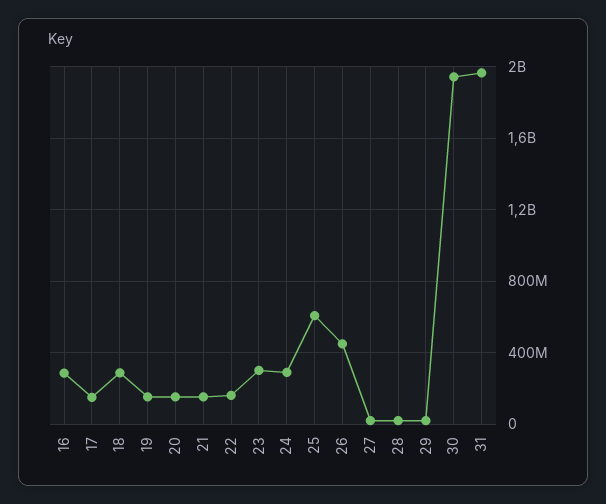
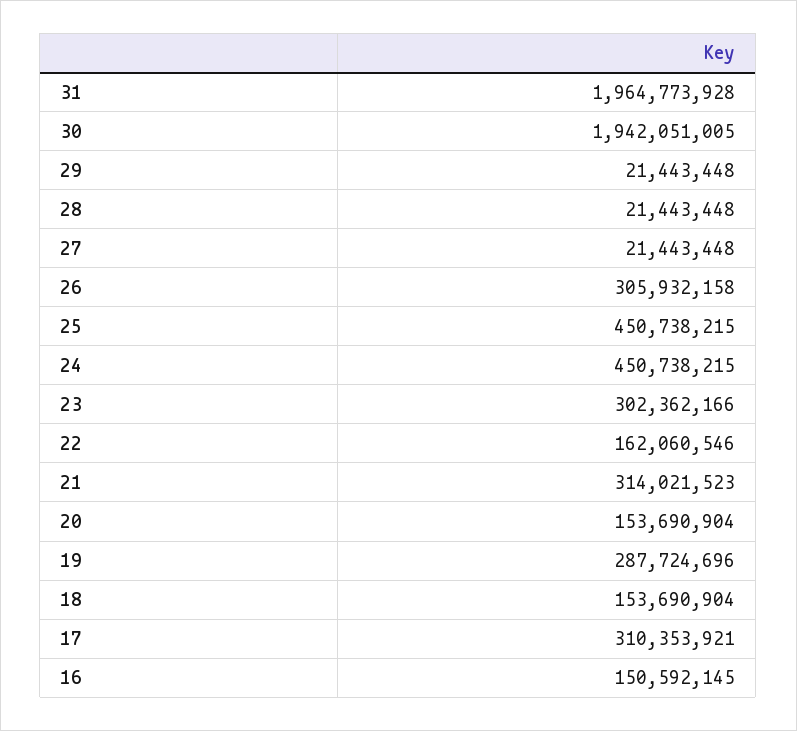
16: 300000000 -> 150592145
17: 150000000 -> 310353921
18: 300000000 -> 153690904
19: 150000000 -> 287724696
21: 150000000 -> 314021523
24: 300000000 -> 450738215
25: 600000000 -> 450738215
26: 450000000 -> 305932158

